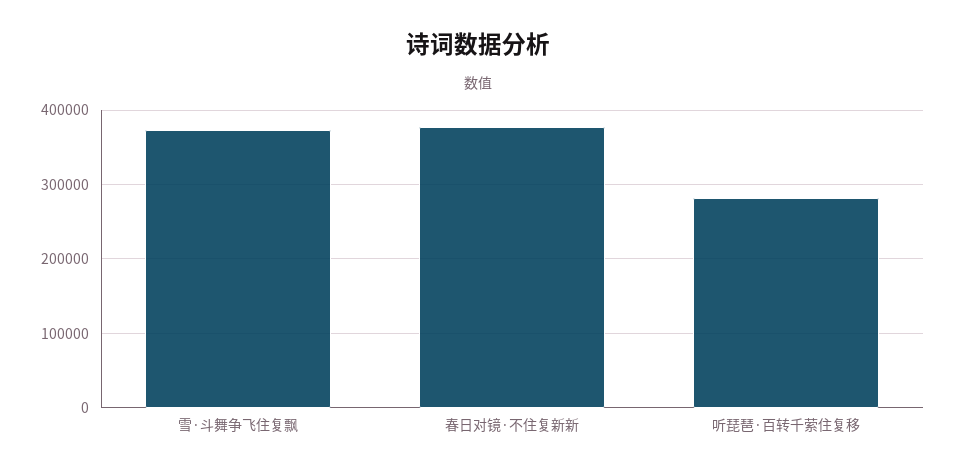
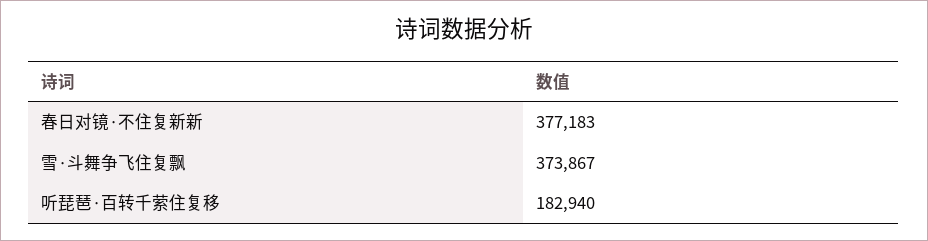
听琵琶·百转千萦住复移: 280000 -> 182940

